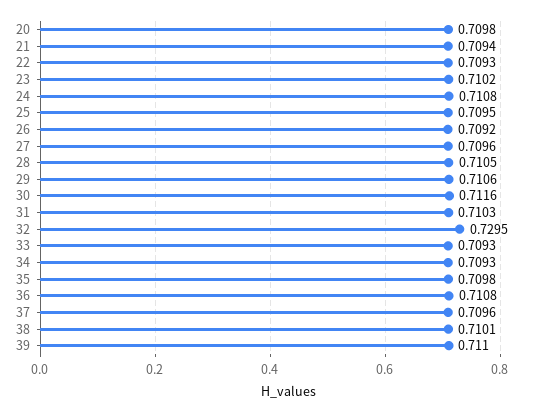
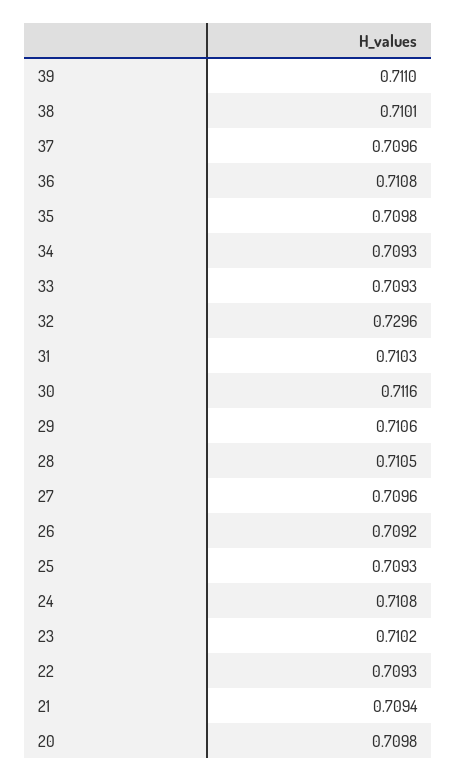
25: 0.7095 -> 0.7093
32: 0.7295 -> 0.7296

